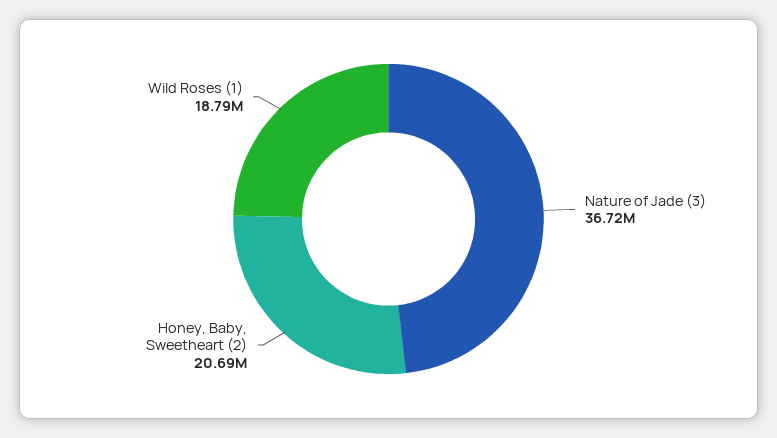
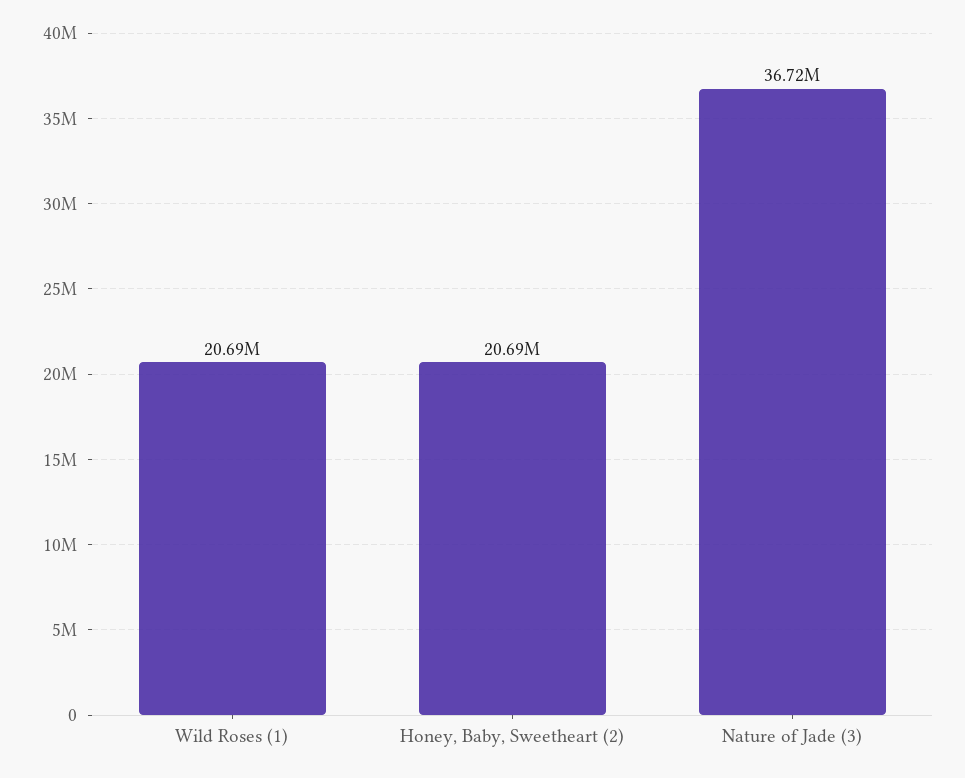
Wild Roses (1): 18790000 -> 20690000

